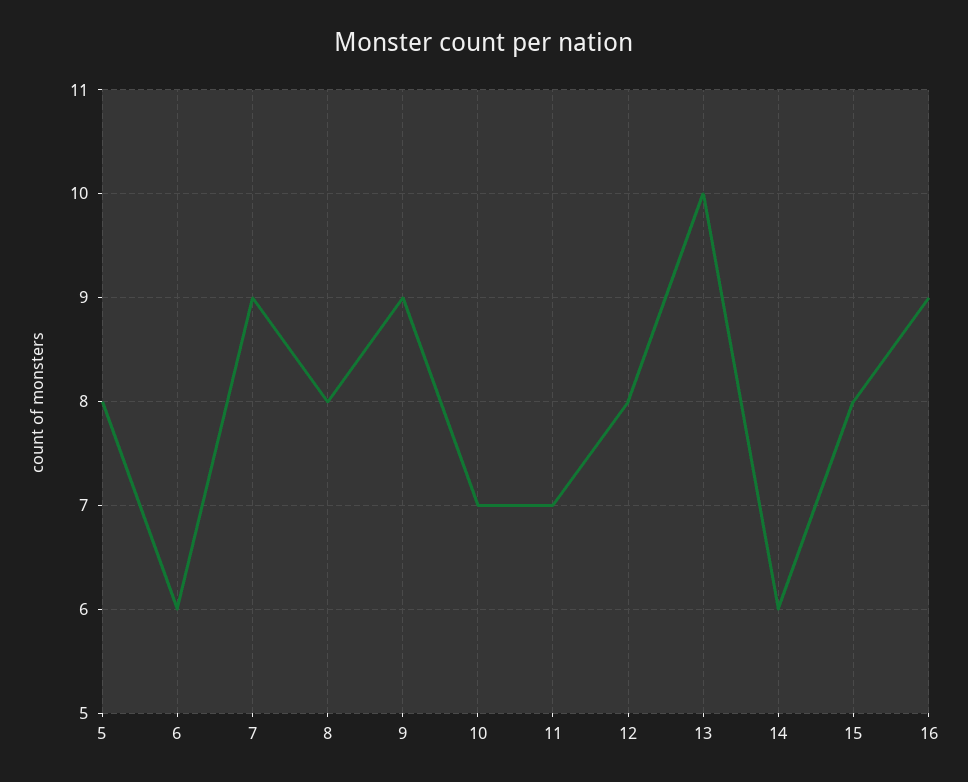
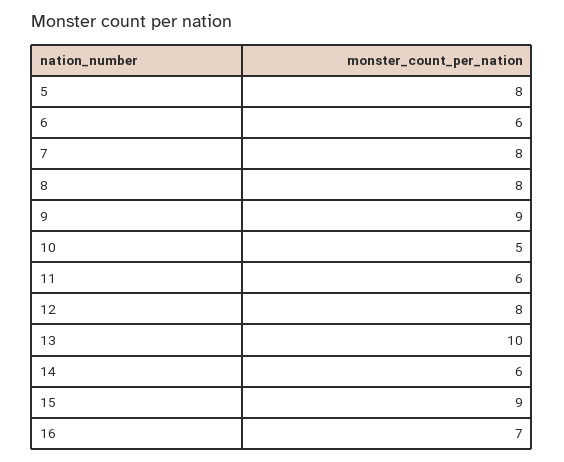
7: 9 -> 8
10: 7 -> 5
11: 7 -> 6
15: 8 -> 9
16: 9 -> 7

